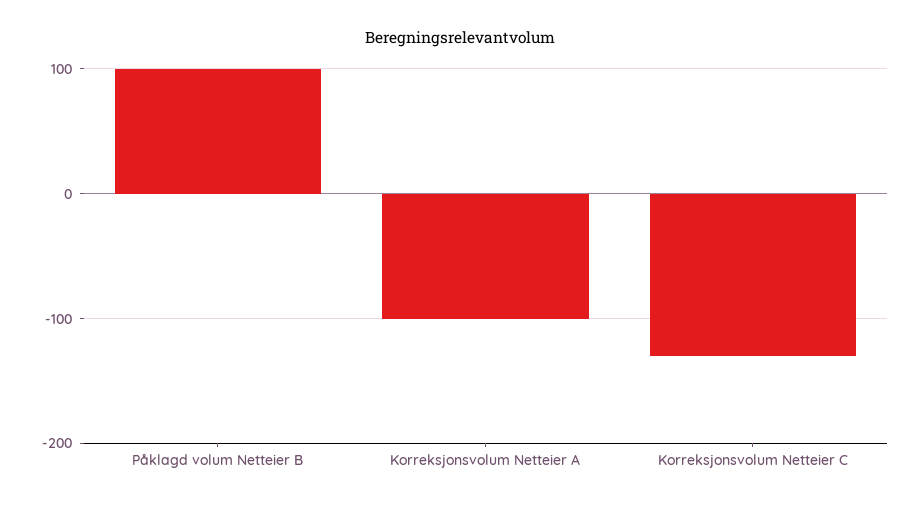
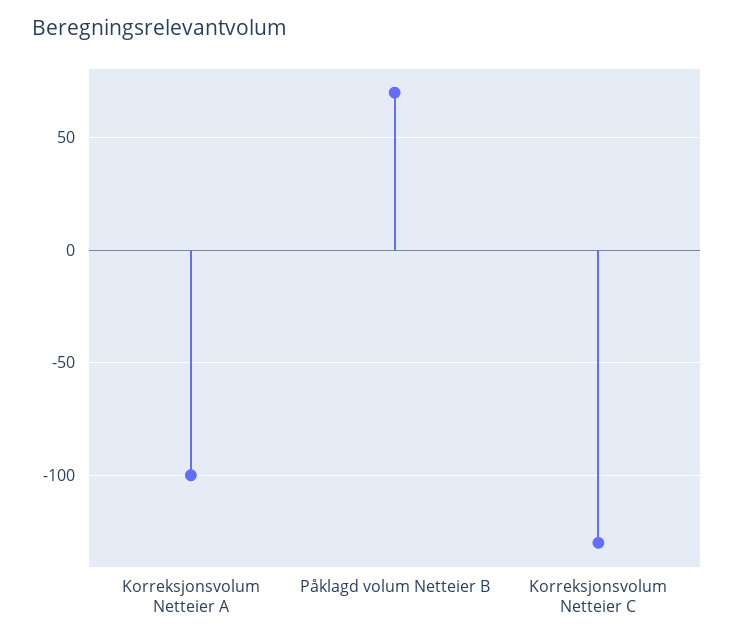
Påklagd volum Netteier B: 100 -> 70

